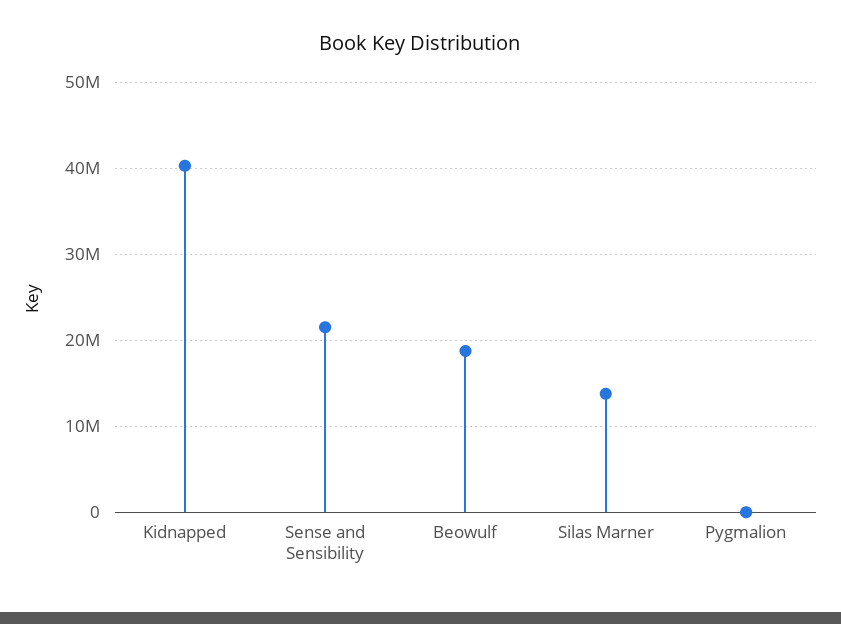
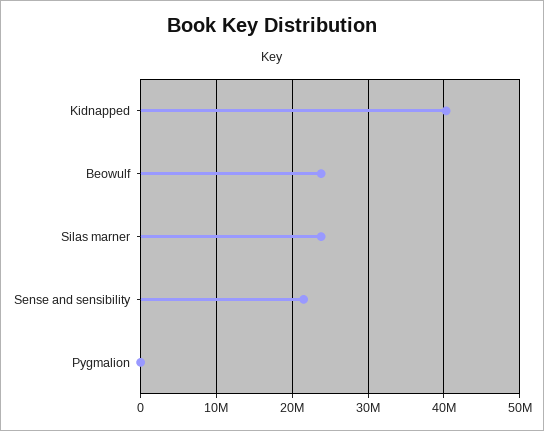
Beowulf: 19000000 -> 24000000
Silas Marner: 14000000 -> 24000000

